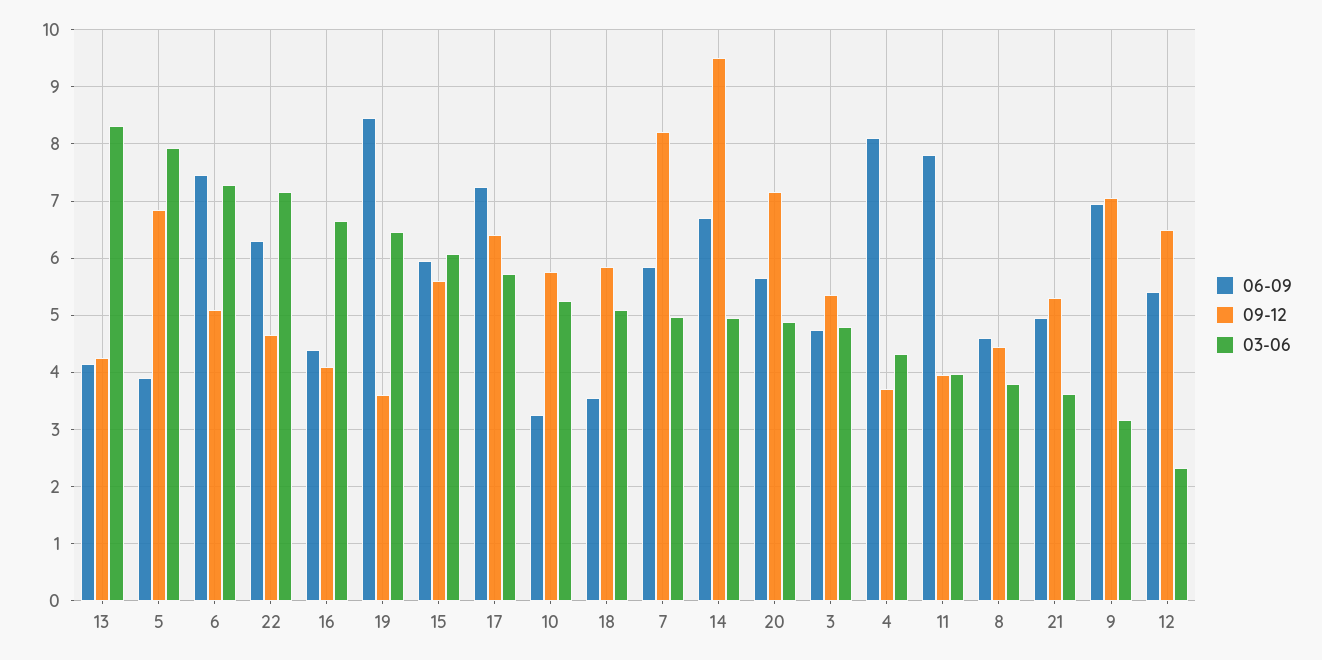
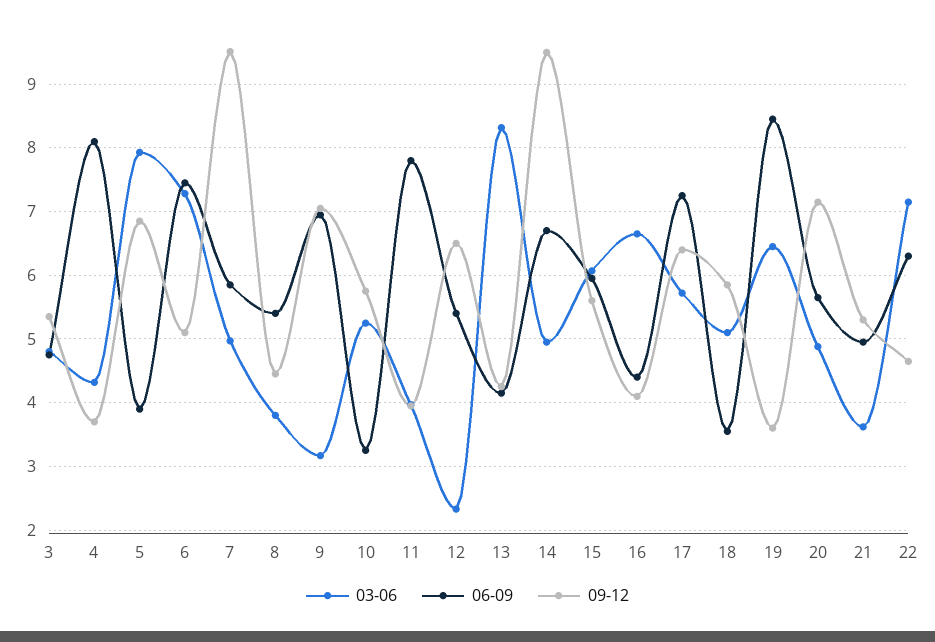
09-12, 7: 8.2 -> 9.5
06-09, 8: 4.6 -> 5.4

